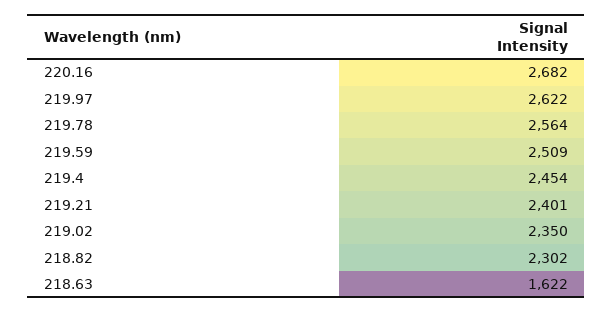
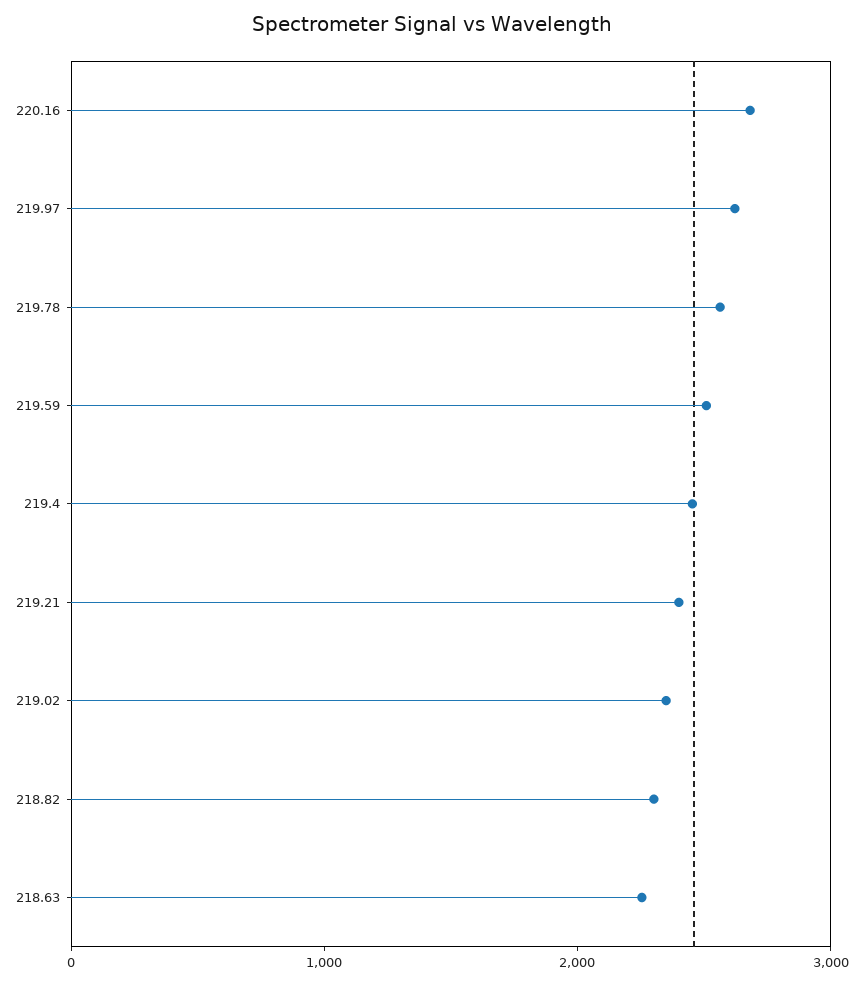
218.63: 1622 -> 2200

